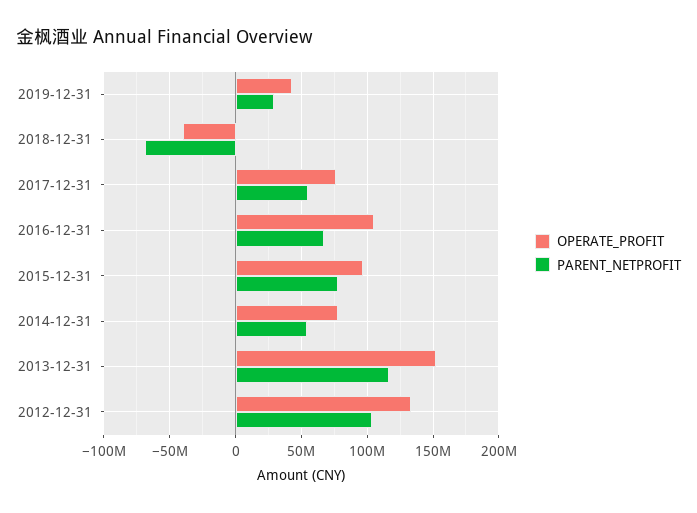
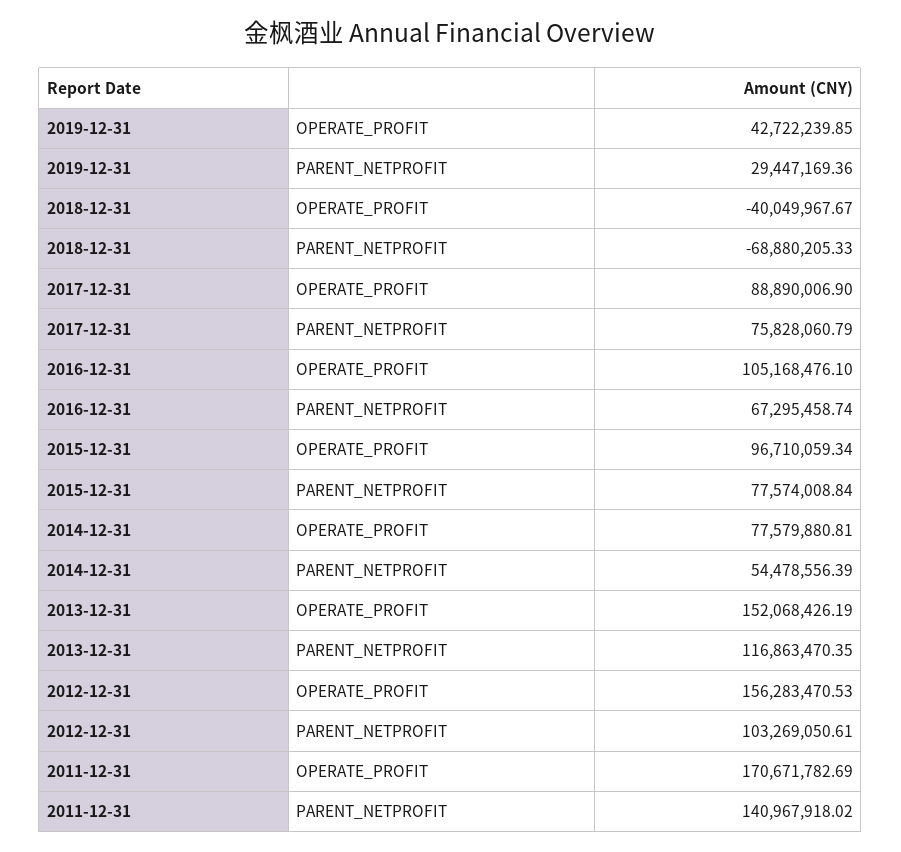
OPERATE_PROFIT, 2017-12-31: 75000000 -> 88890006.9
PARENT_NETPROFIT, 2017-12-31: 55000000 -> 75828060.79
OPERATE_PROFIT, 2012-12-31: 135000000 -> 156283470.53
OPERATE_PROFIT, 2011-12-31: none -> 170671782.69
PARENT_NETPROFIT, 2011-12-31: none -> 140967918.02

